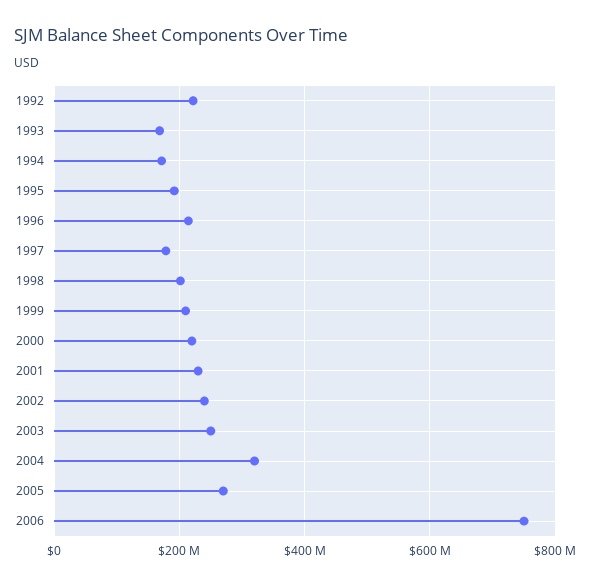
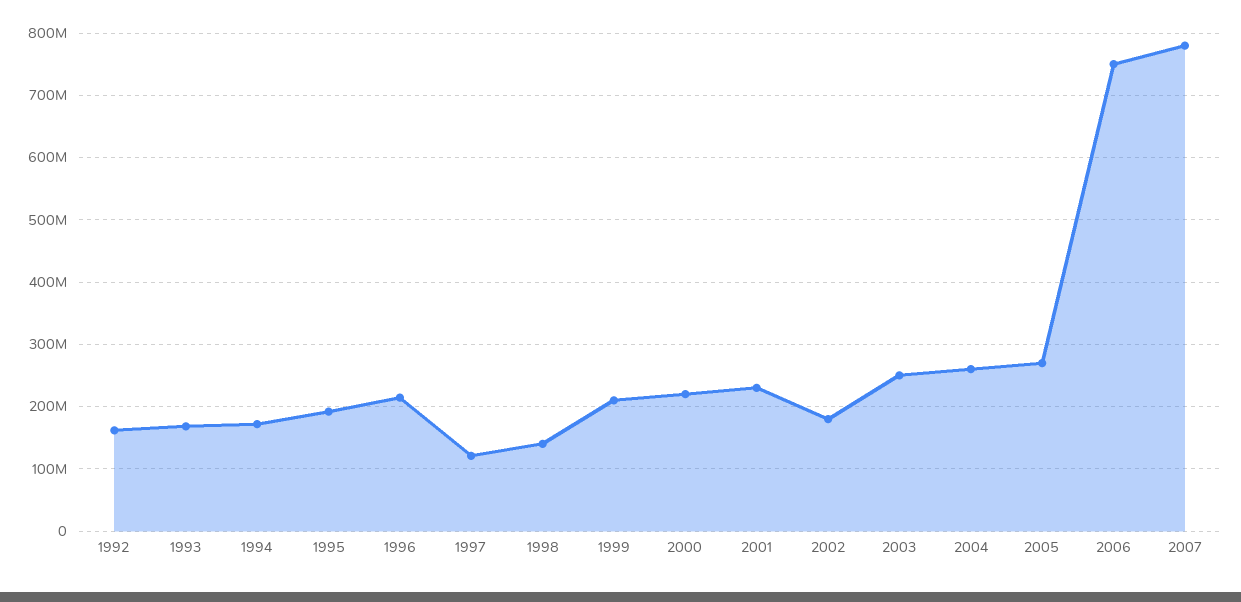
1992: 220000000 -> 160000000
1997: 180000000 -> 120000000
1998: 200000000 -> 140000000
2002: 240000000 -> 180000000
2004: 320000000 -> 260000000
2007: none -> 780000000

